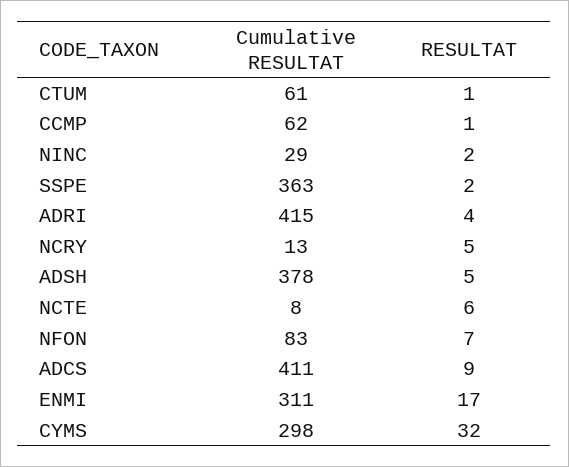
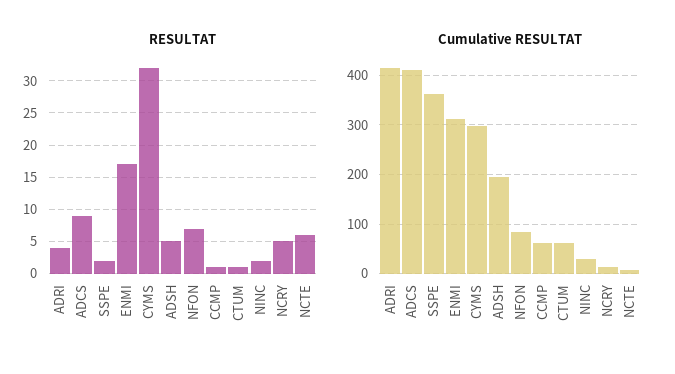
Cumulative RESULTAT, ADSH: 378 -> 200

